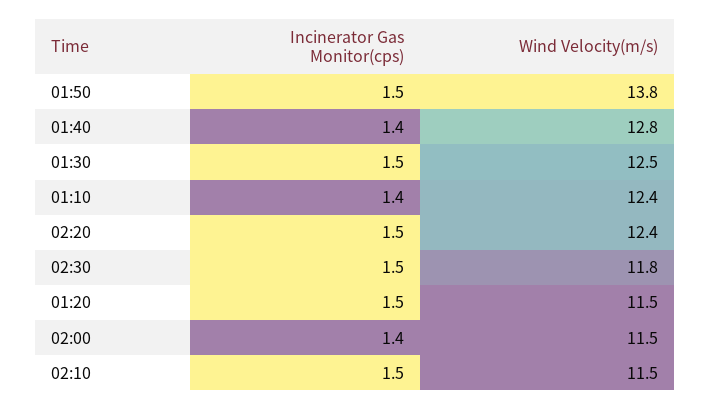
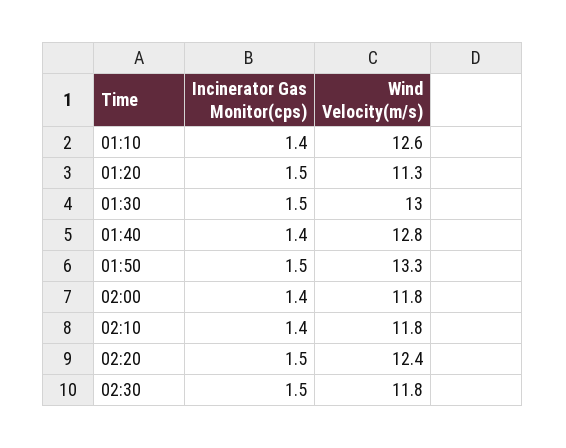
Wind Velocity(m/s), 01:50: 13.8 -> 13.3
Wind Velocity(m/s), 01:30: 12.5 -> 13
Wind Velocity(m/s), 01:10: 12.4 -> 12.6
Wind Velocity(m/s), 01:20: 11.5 -> 11.3
Wind Velocity(m/s), 02:00: 11.5 -> 11.8
Incinerator Gas Monitor(cps), 02:10: 1.5 -> 1.4
Wind Velocity(m/s), 02:10: 11.5 -> 11.8

